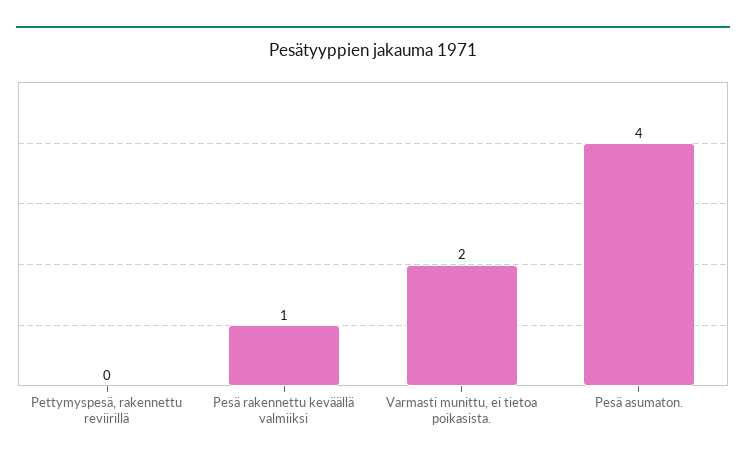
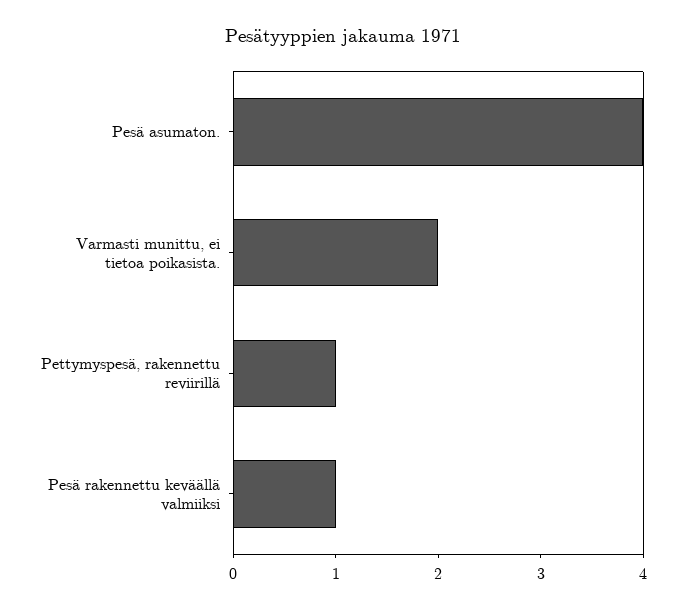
Pettymyspesä, rakennettu reviirillä: 0 -> 1

